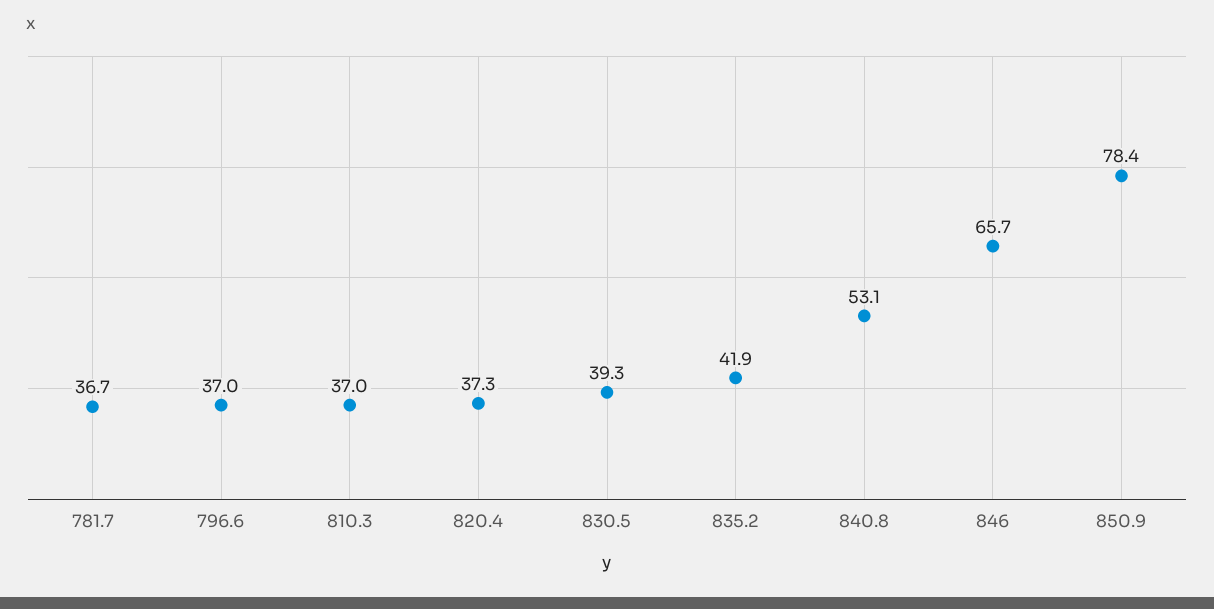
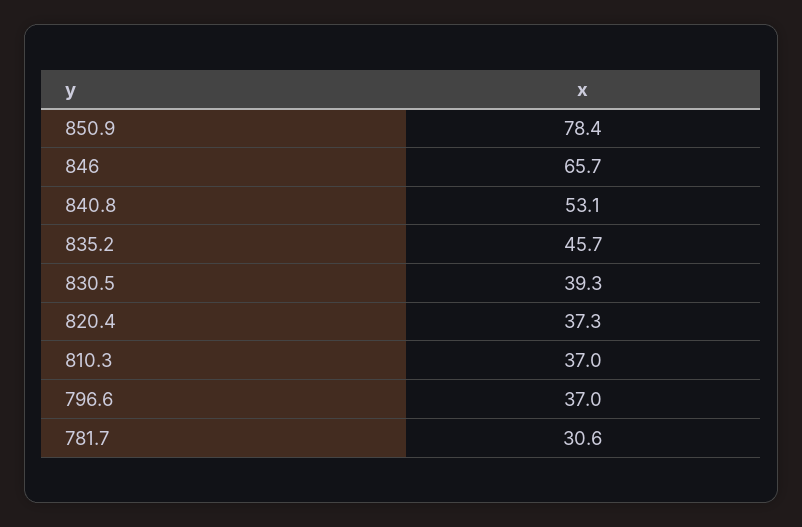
781.7: 36.7 -> 30.6
835.2: 41.9 -> 45.7

